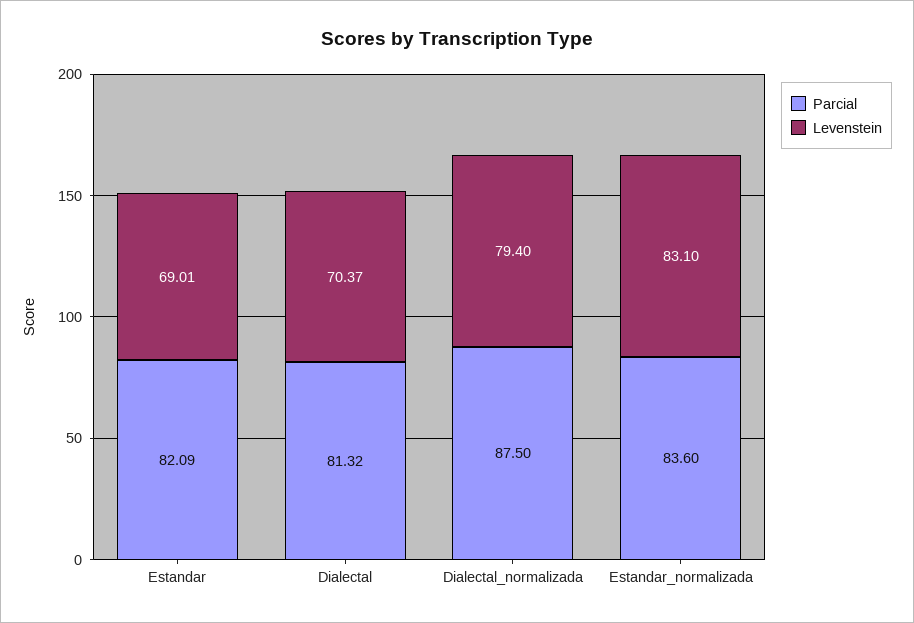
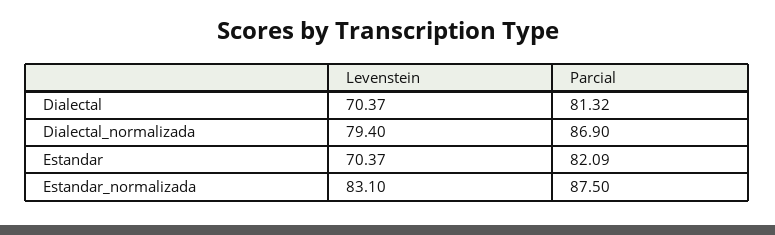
Levenstein, Estandar: 69.01 -> 70.37
Parcial, Dialectal_normalizada: 87.5 -> 86.9
Parcial, Estandar_normalizada: 83.6 -> 87.5

